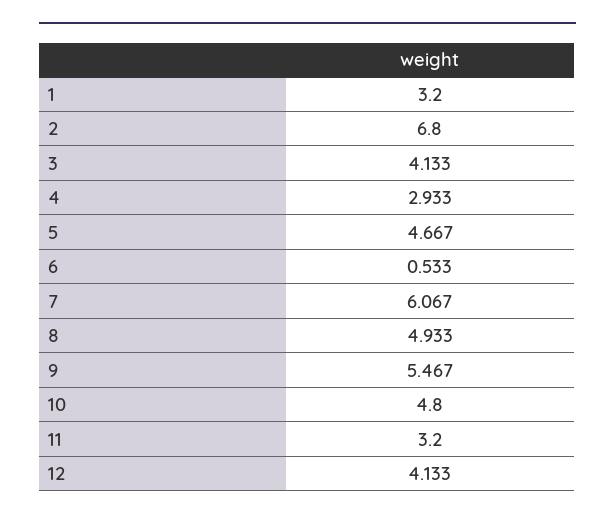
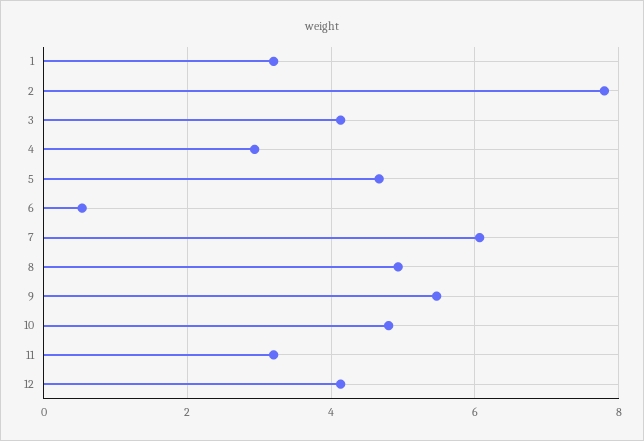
2: 6.8 -> 7.8

